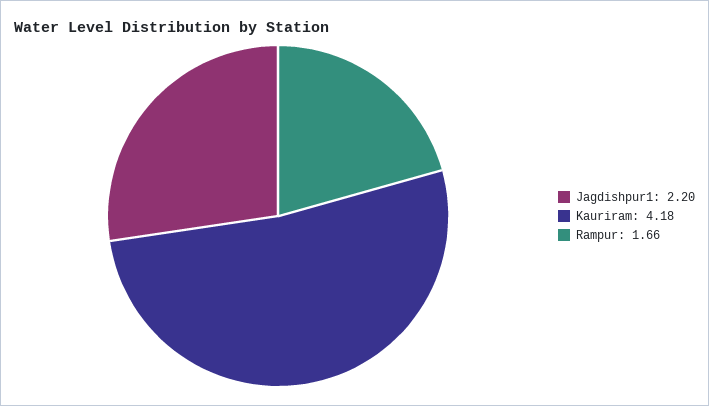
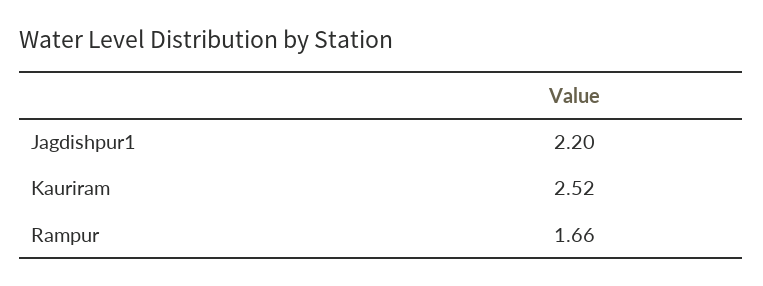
Kauriram: 4.18 -> 2.52

